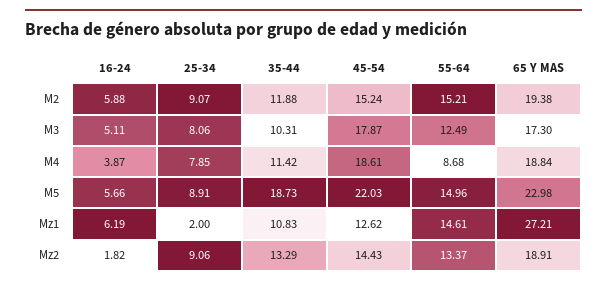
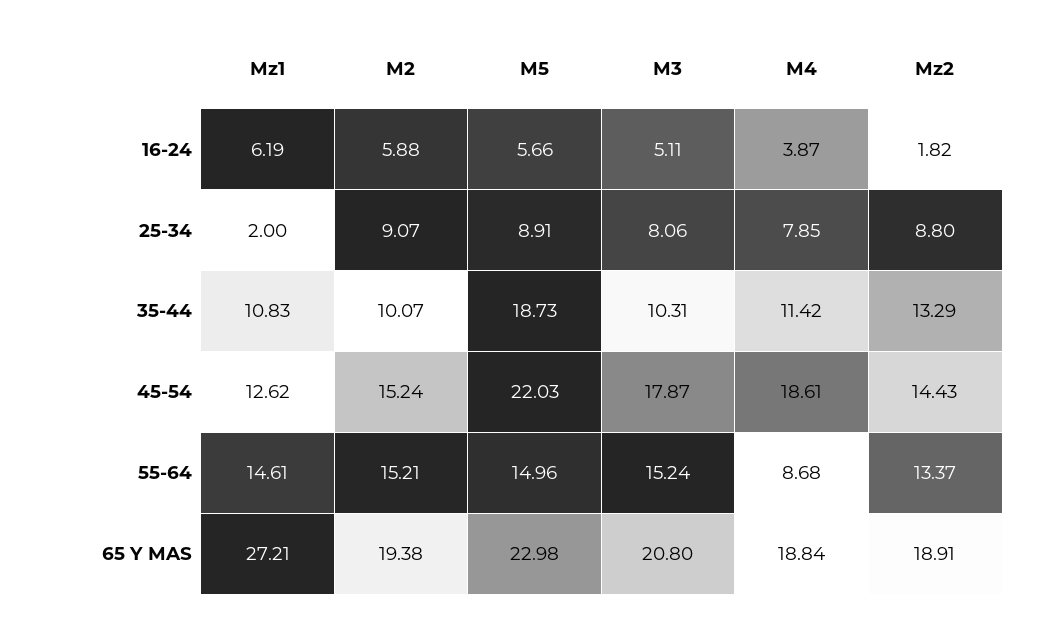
35-44, M2: 11.88 -> 10.07
55-64, M3: 12.49 -> 15.24
65 Y MAS, M3: 17.3 -> 20.8
25-34, Mz2: 9.06 -> 8.8

